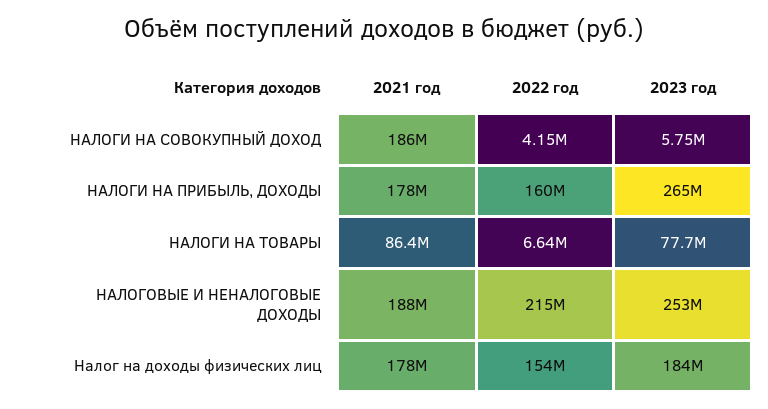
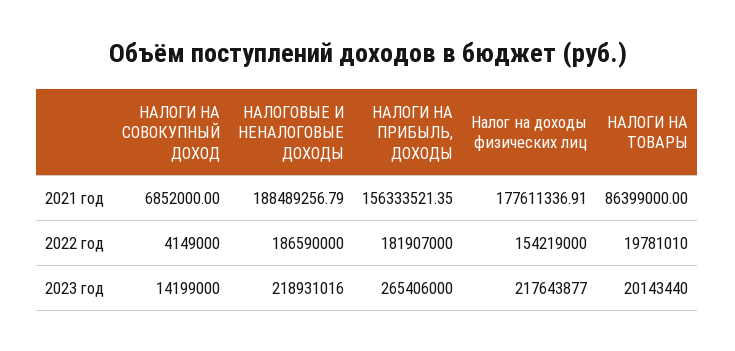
2021 год, НАЛОГИ НА СОВОКУПНЫЙ ДОХОД: 186000000 -> 6852000
2023 год, НАЛОГИ НА СОВОКУПНЫЙ ДОХОД: 5750000 -> 14199000
2021 год, НАЛОГИ НА ПРИБЫЛЬ, ДОХОДЫ: 178000000 -> 156333521.35
2022 год, НАЛОГИ НА ПРИБЫЛЬ, ДОХОДЫ: 160000000 -> 181907000
2022 год, НАЛОГИ НА ТОВАРЫ: 6640000 -> 19781010
2023 год, НАЛОГИ НА ТОВАРЫ: 77700000 -> 20143440
2022 год, НАЛОГОВЫЕ И НЕНАЛОГОВЫЕ ДОХОДЫ: 215000000 -> 186590000
2023 год, НАЛОГОВЫЕ И НЕНАЛОГОВЫЕ ДОХОДЫ: 253000000 -> 218931016
2023 год, Налог на доходы физических лиц: 184000000 -> 217643877

